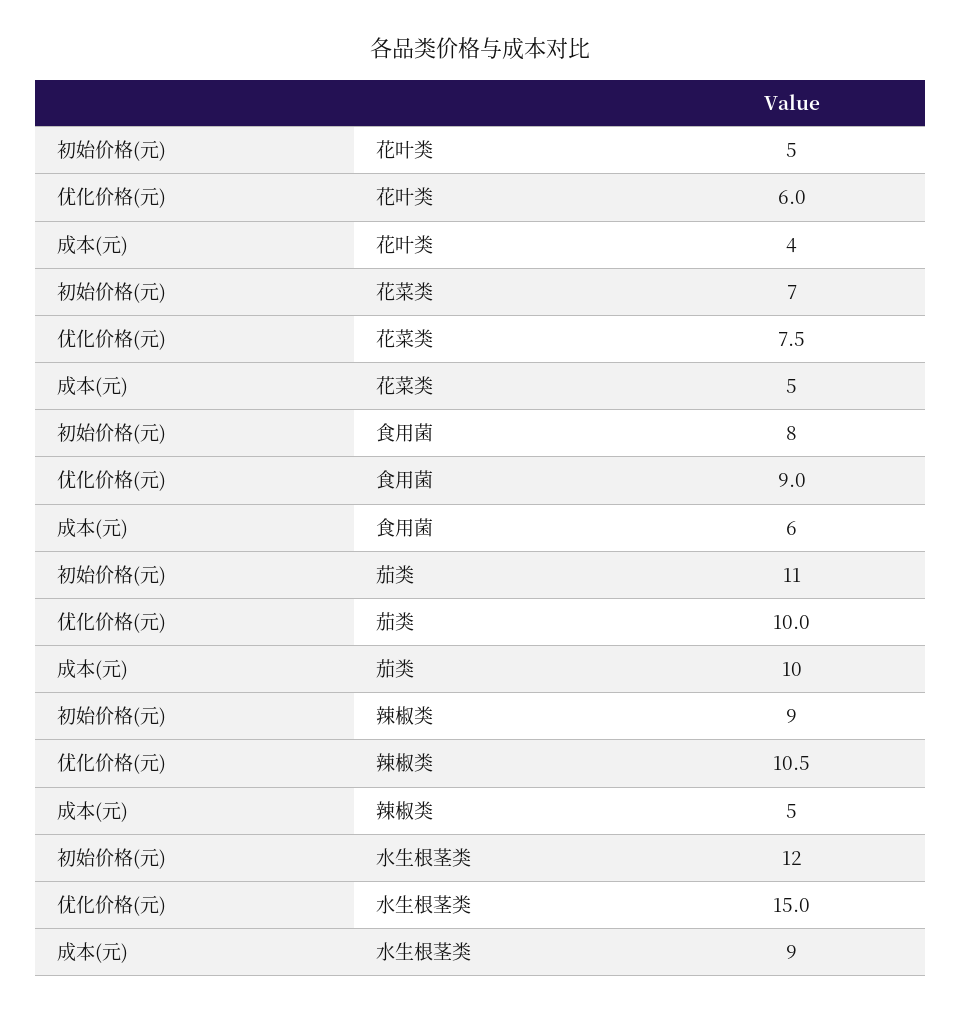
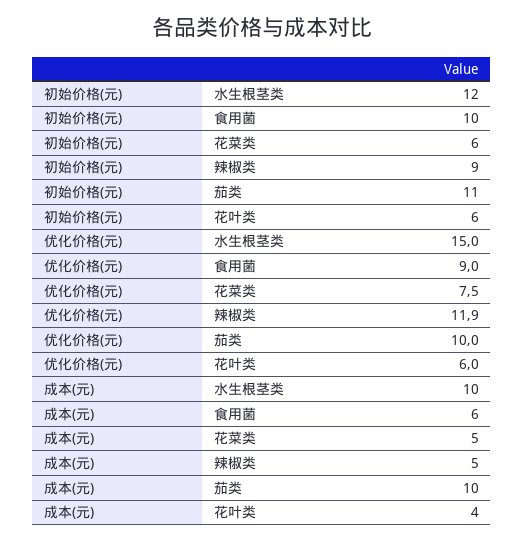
初始价格(元), 花叶类: 5 -> 6
初始价格(元), 花菜类: 7 -> 6
初始价格(元), 食用菌: 8 -> 10
优化价格(元), 辣椒类: 10.5 -> 11.9
成本(元), 水生根茎类: 9 -> 10

